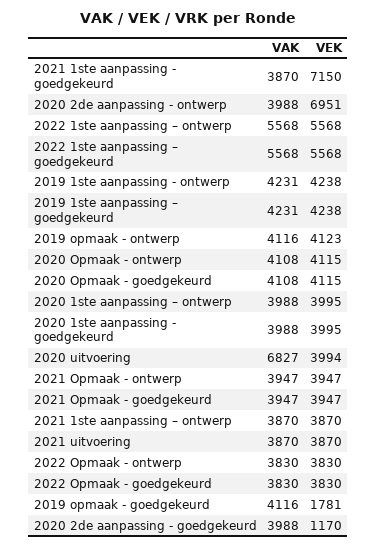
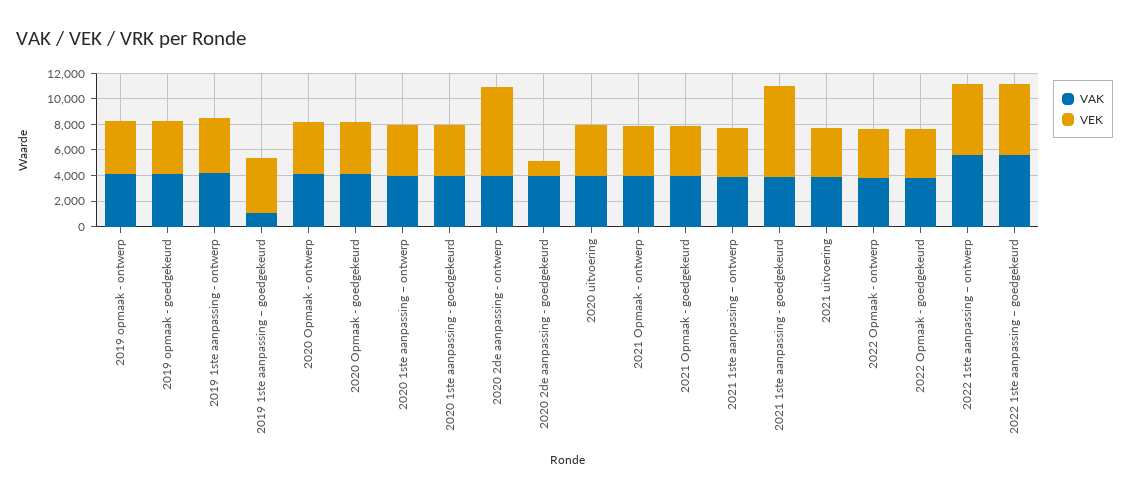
VAK, 2019 1ste aanpassing – goedgekeurd: 4231 -> 1000
VAK, 2020 uitvoering: 6827 -> 4000
VEK, 2019 opmaak - goedgekeurd: 1781 -> 4000

